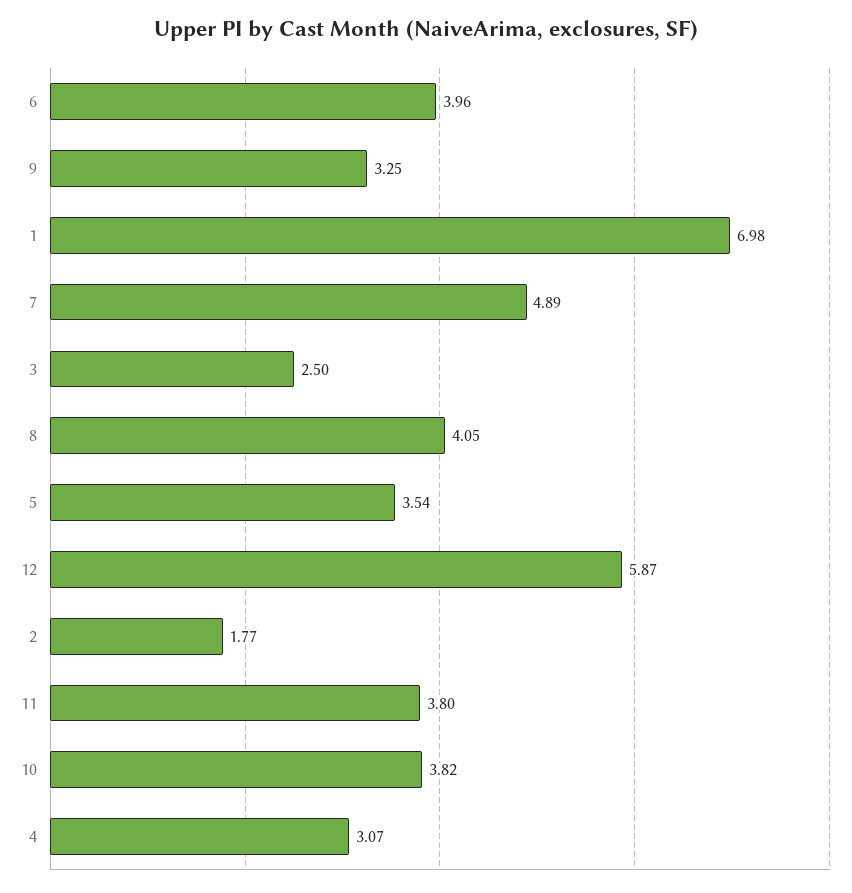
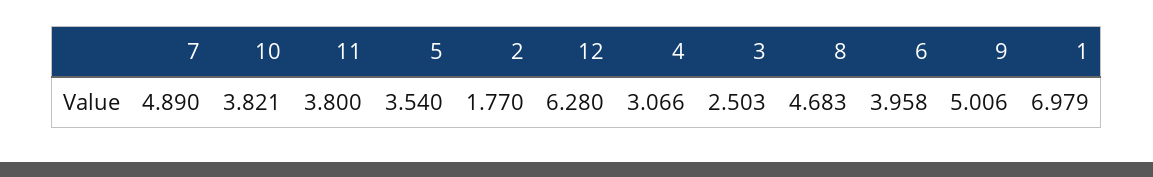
9: 3.25 -> 5.006
8: 4.05 -> 4.683
12: 5.87 -> 6.28

